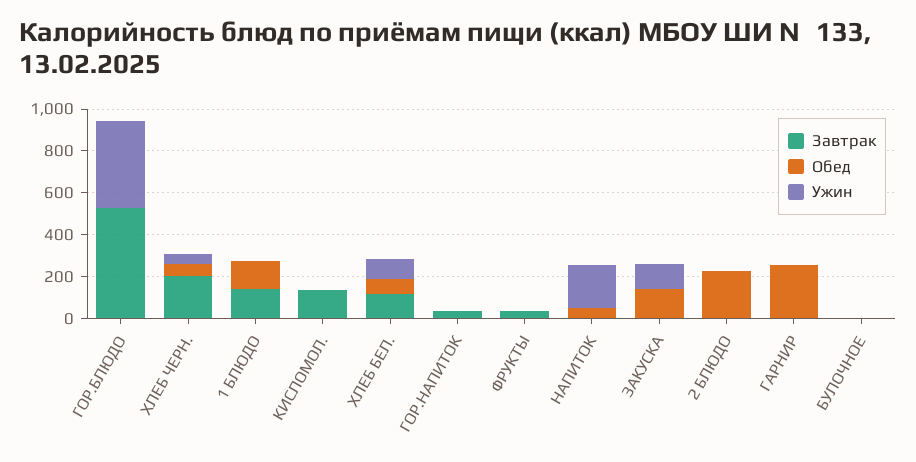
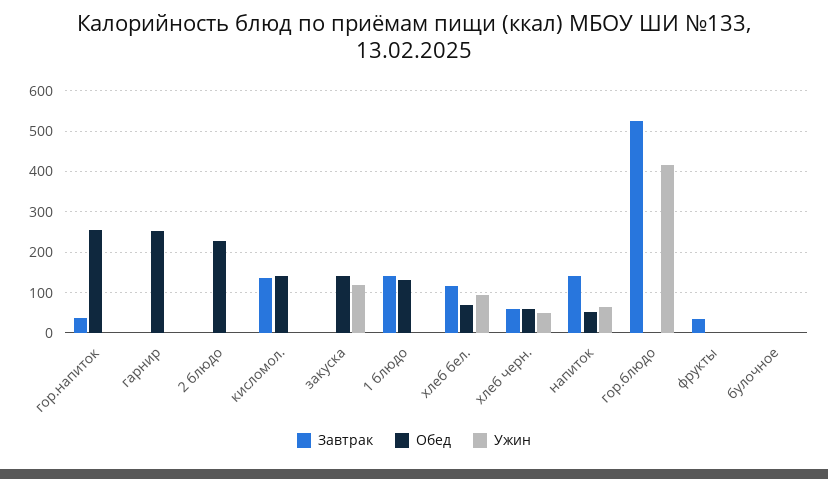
Завтрак, ХЛЕБ ЧЕРН.: 200 -> 60
Обед, КИСЛОМОЛ.: 0 -> 140
Обед, ГОР.НАПИТОК: 0 -> 260
Завтрак, НАПИТОК: 0 -> 140
Ужин, НАПИТОК: 200 -> 60

